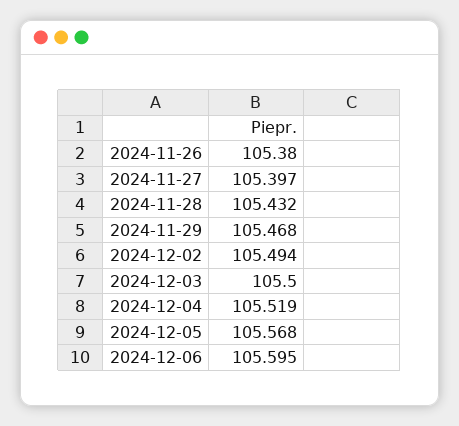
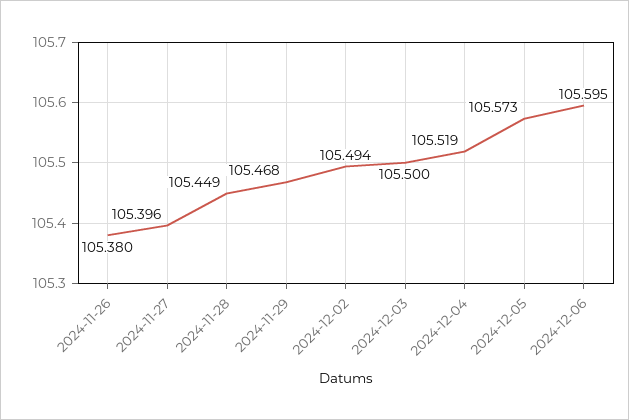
2024-11-27: 105.397 -> 105.396
2024-11-28: 105.432 -> 105.449
2024-12-05: 105.568 -> 105.573

